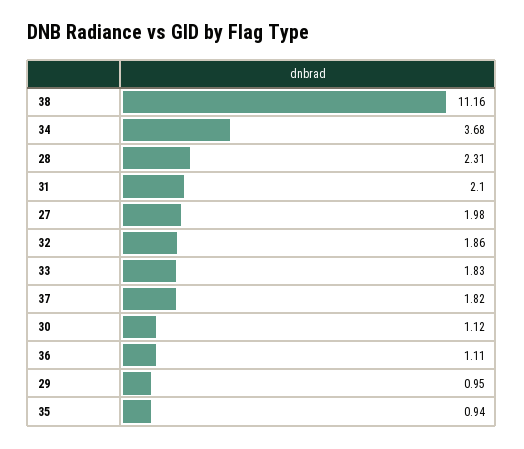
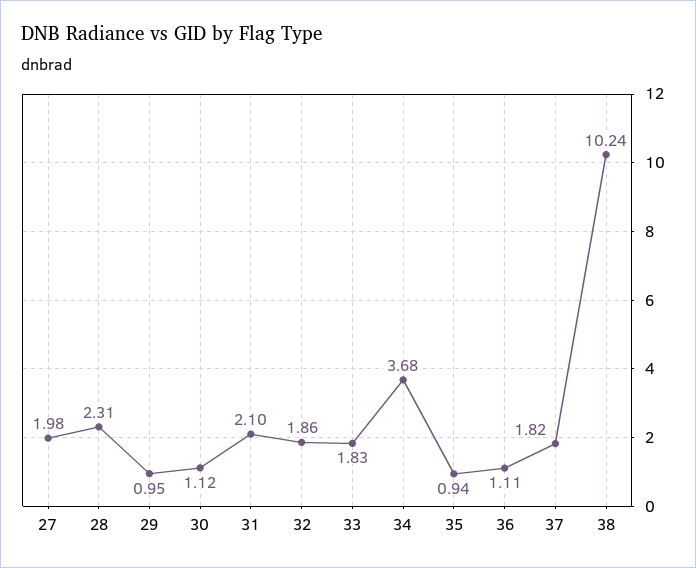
38: 11.16 -> 10.24

